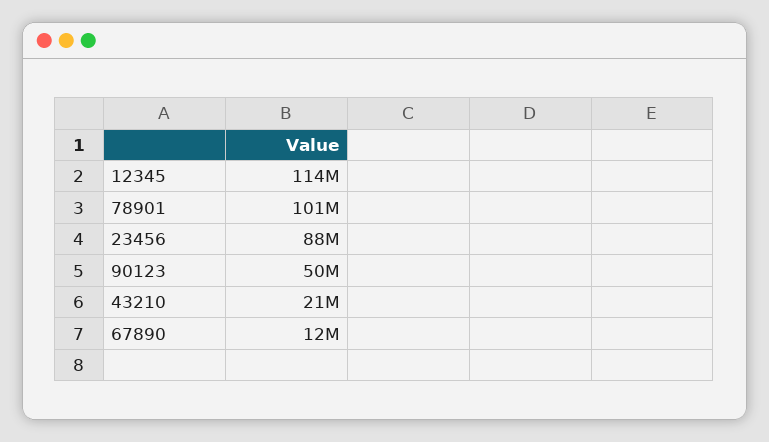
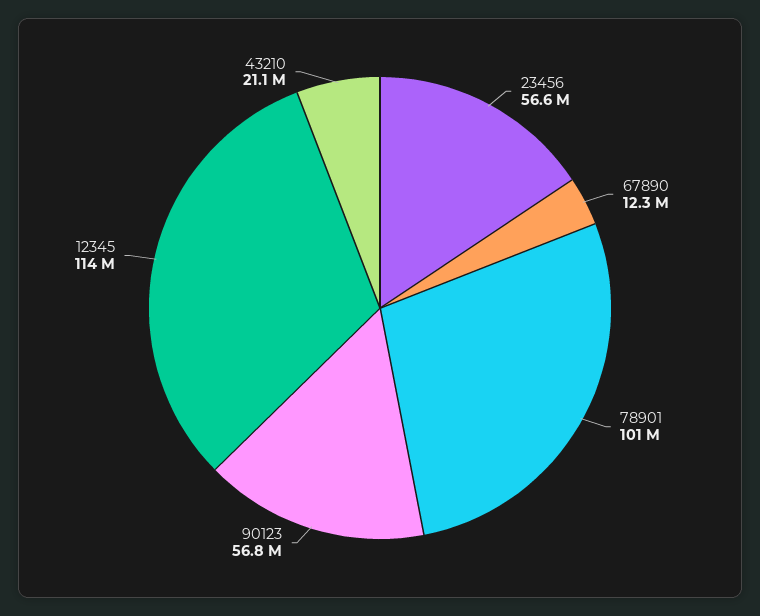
23456: 88000000 -> 56600000
90123: 50000000 -> 56800000

